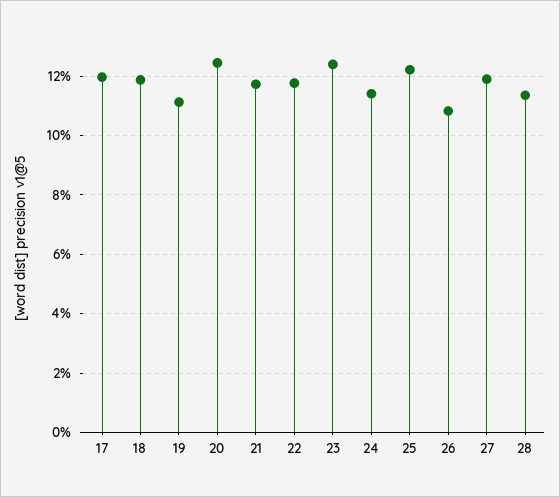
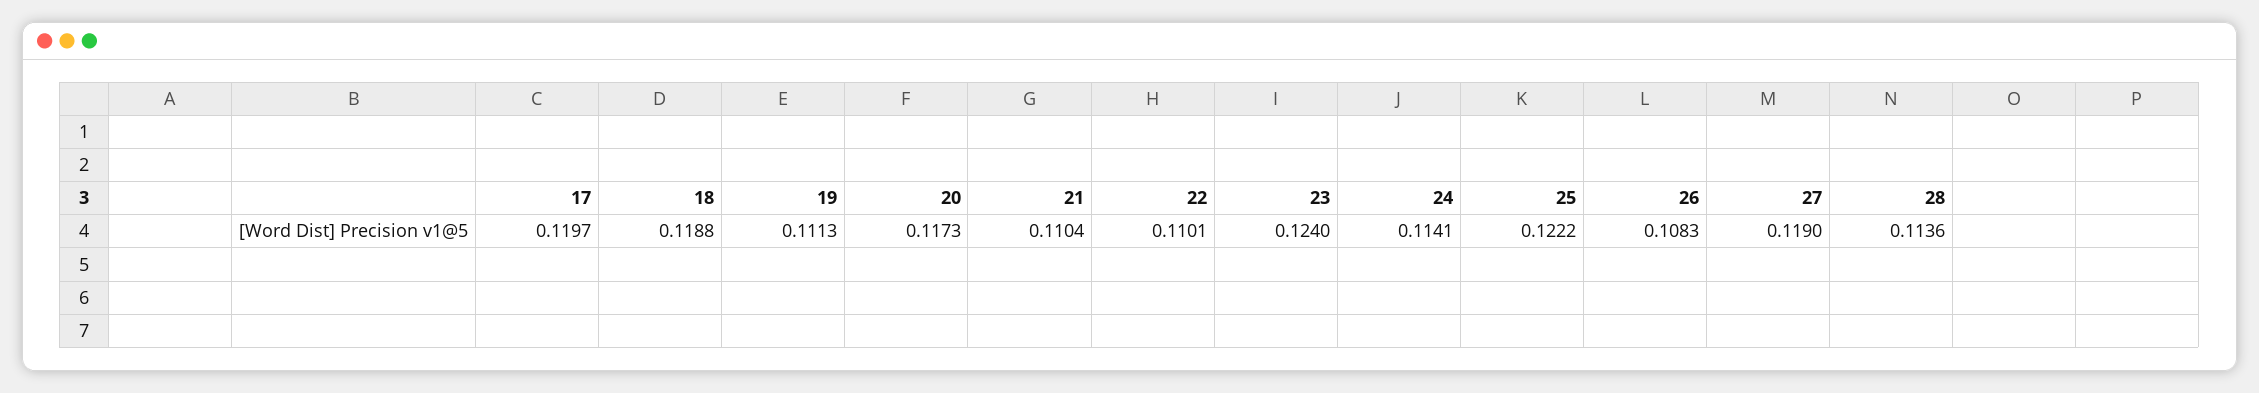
20: 0.125 -> 0.1173
21: 0.1175 -> 0.1104
22: 0.1175 -> 0.1101

